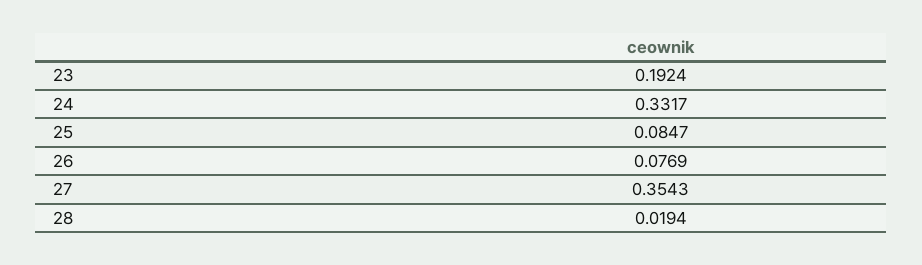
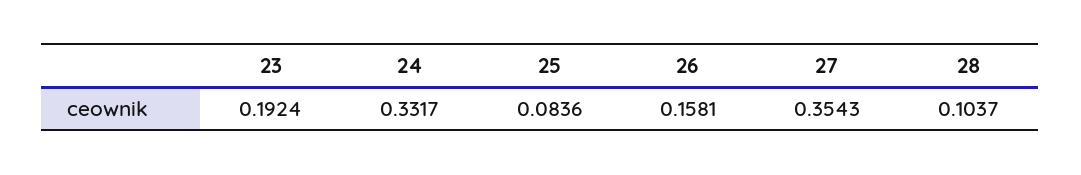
25: 0.0847 -> 0.0836
26: 0.0769 -> 0.1581
28: 0.0194 -> 0.1037

